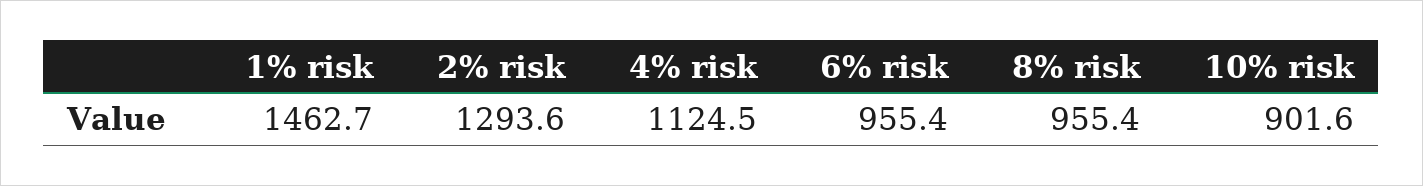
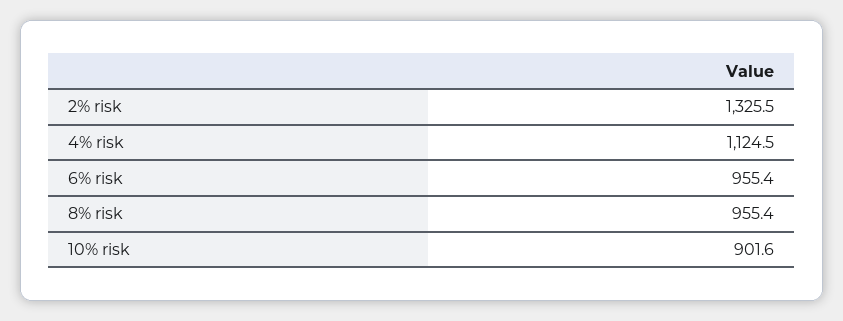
1% risk: 1462.7 -> none
2% risk: 1293.6 -> 1325.5

